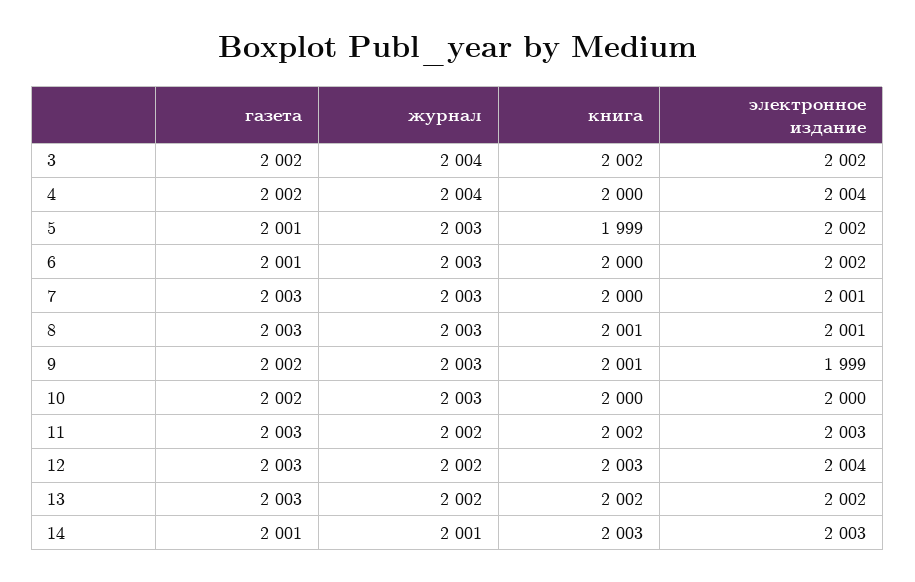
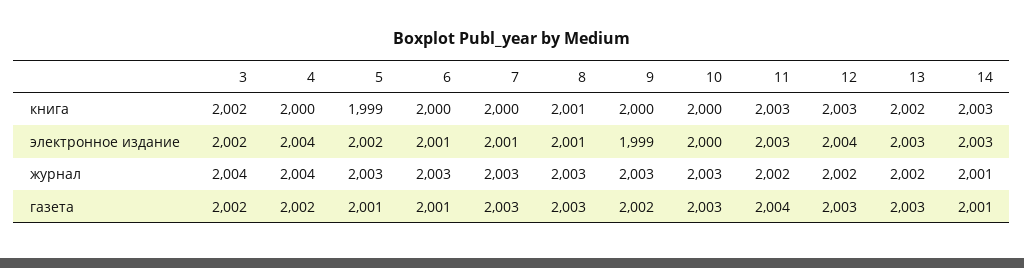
электронное издание, 6: 2002 -> 2001
книга, 9: 2001 -> 2000
газета, 10: 2002 -> 2003
газета, 11: 2003 -> 2004
книга, 11: 2002 -> 2003
электронное издание, 13: 2002 -> 2003

